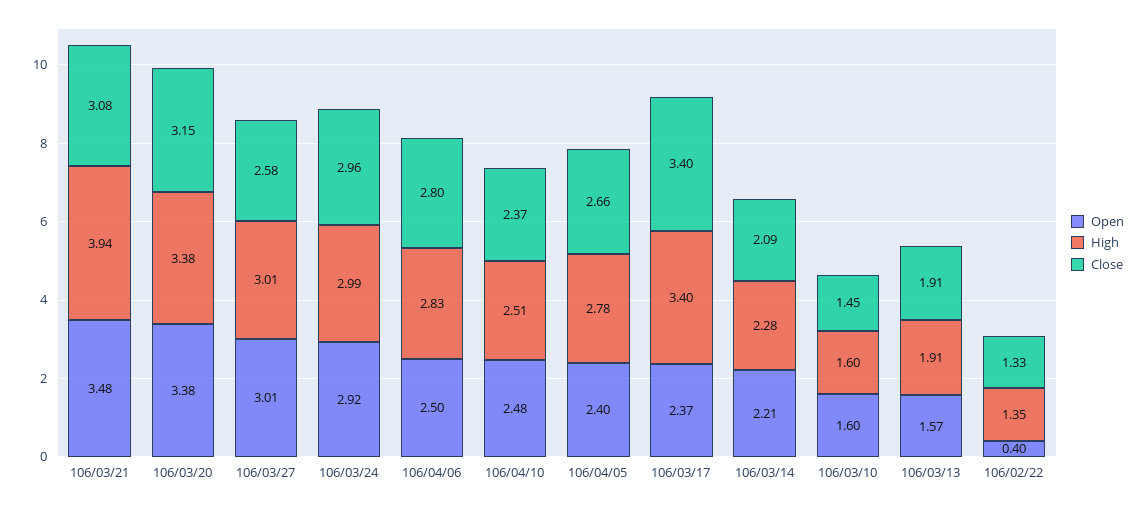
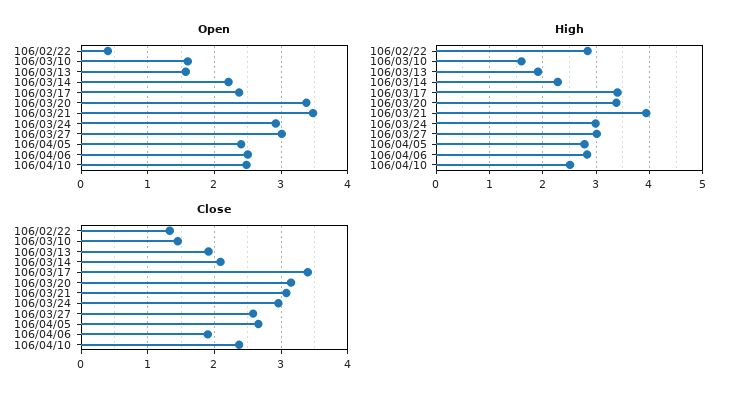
Close, 106/04/06: 2.8 -> 1.9
High, 106/02/22: 1.35 -> 2.8

